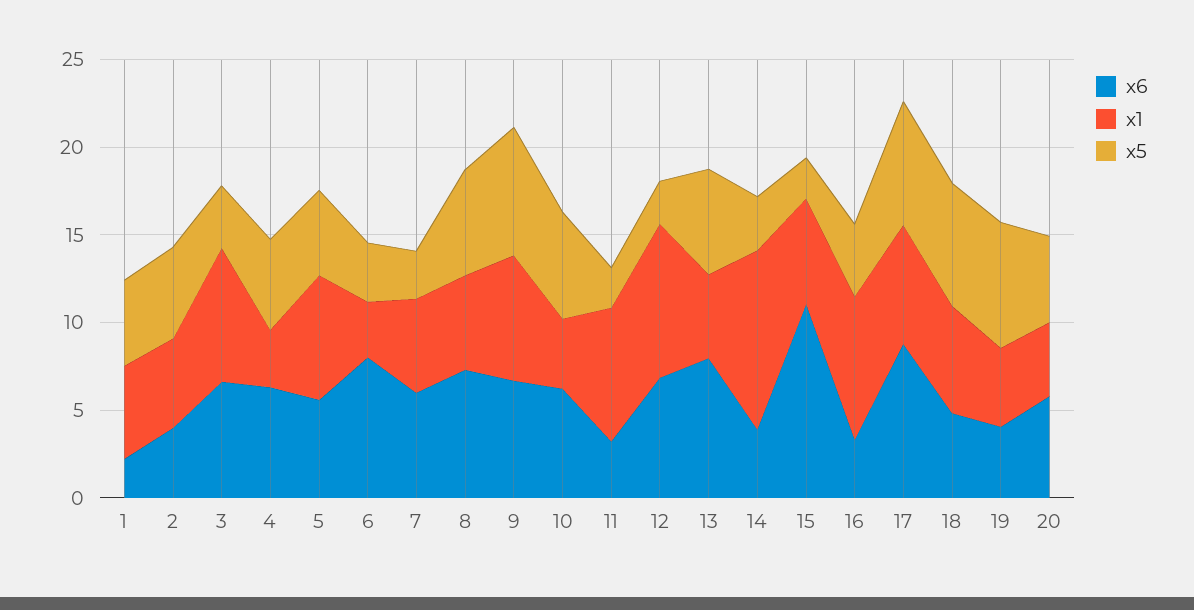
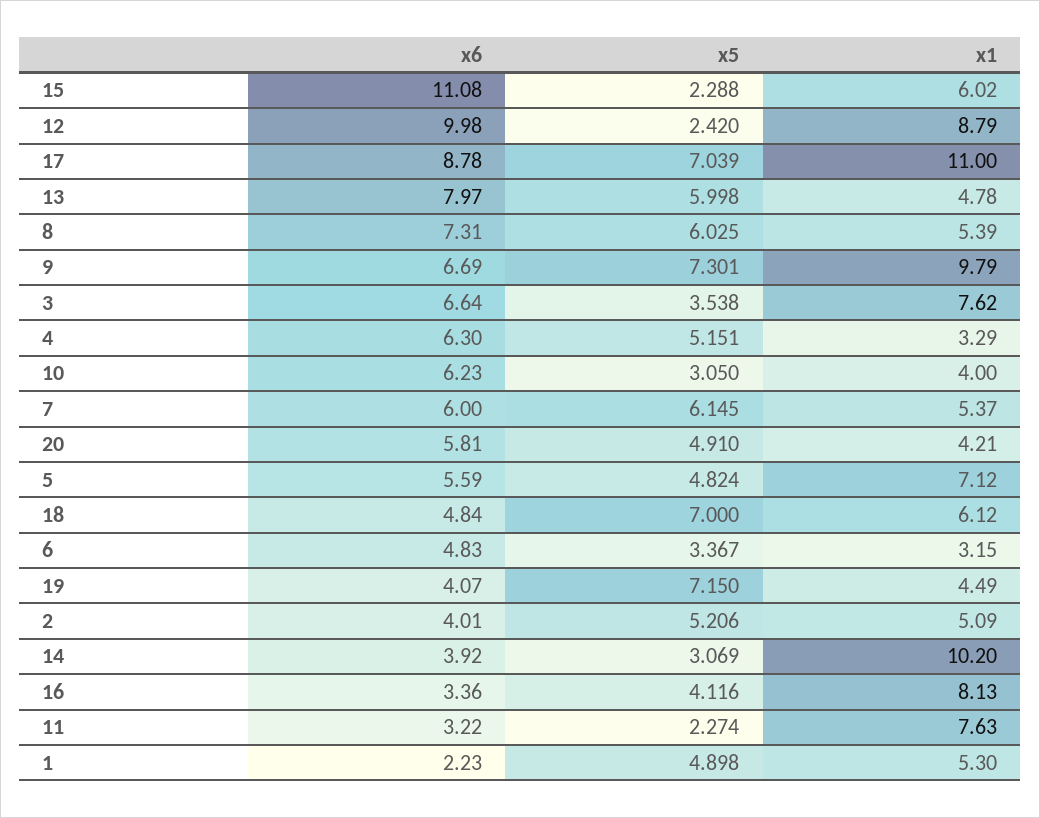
x6, 6: 8 -> 4.83
x5, 7: 3 -> 6.145
x1, 9: 7 -> 9.79
x5, 10: 6 -> 3.05
x6, 12: 7 -> 9.98
x1, 17: 7 -> 11

